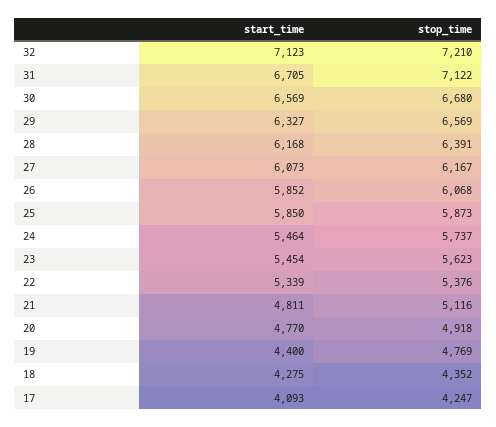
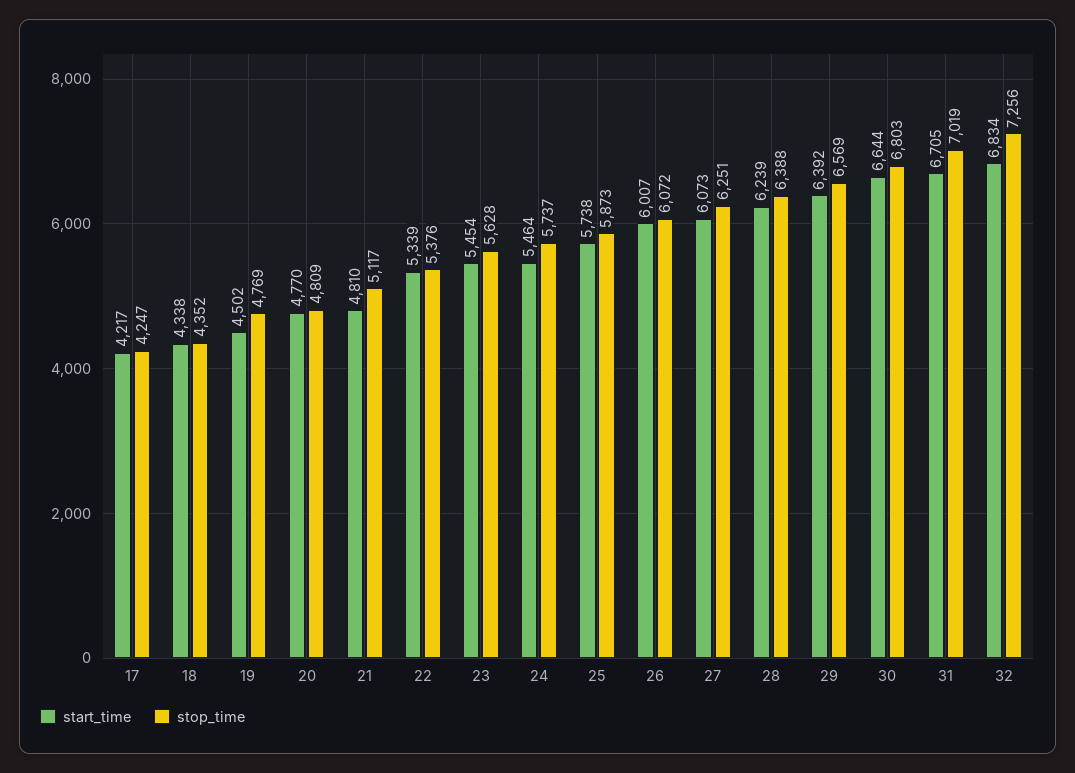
start_time, 32: 7123 -> 6834
stop_time, 32: 7210 -> 7256
stop_time, 31: 7122 -> 7019
start_time, 30: 6569 -> 6644
stop_time, 30: 6680 -> 6803
start_time, 29: 6327 -> 6392
start_time, 28: 6168 -> 6239
stop_time, 28: 6391 -> 6388
stop_time, 27: 6167 -> 6251
start_time, 26: 5852 -> 6007
stop_time, 26: 6068 -> 6072
start_time, 25: 5850 -> 5738
stop_time, 23: 5623 -> 5628
start_time, 21: 4811 -> 4810
stop_time, 21: 5116 -> 5117
stop_time, 20: 4918 -> 4809
start_time, 19: 4400 -> 4502
start_time, 18: 4275 -> 4338
start_time, 17: 4093 -> 4217

